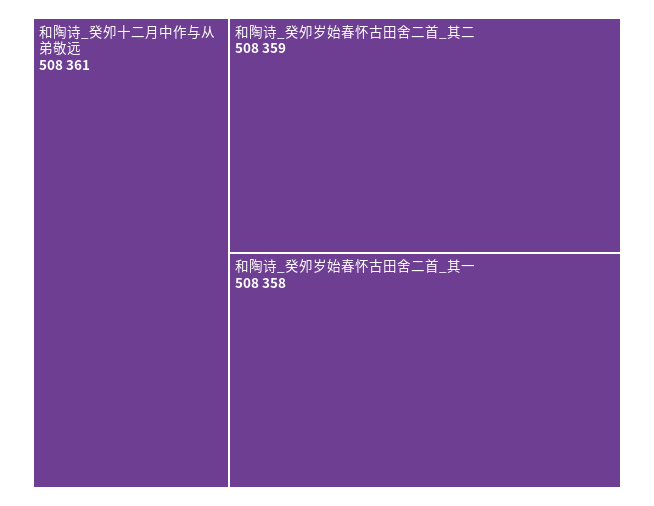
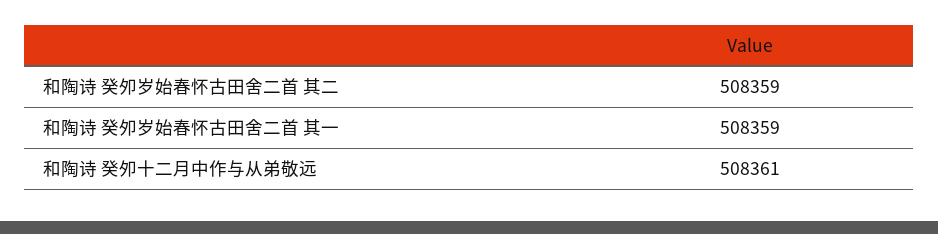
和陶诗_癸夘岁始春怀古田舍二首_其一: 508358 -> 508359

